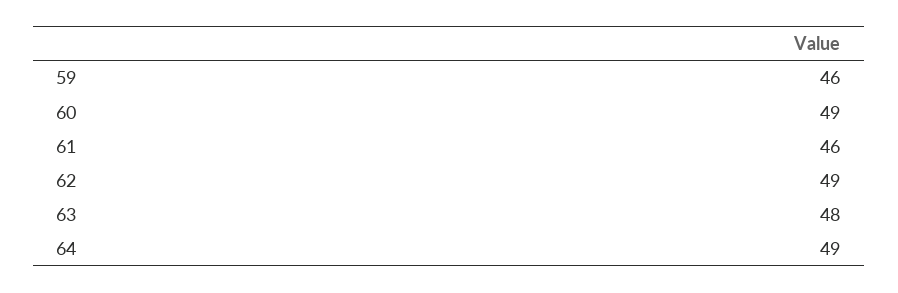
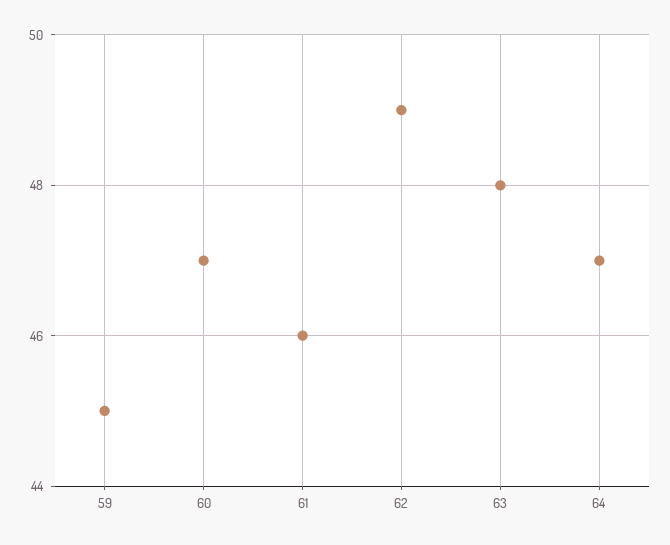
59: 46 -> 45
60: 49 -> 47
64: 49 -> 47

